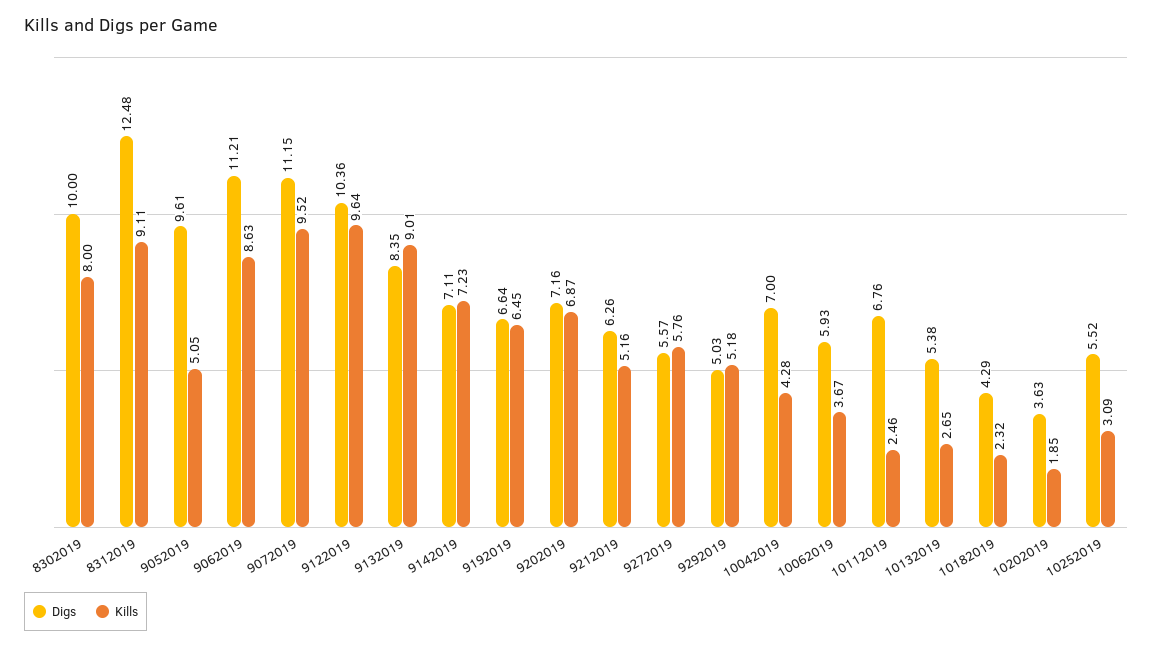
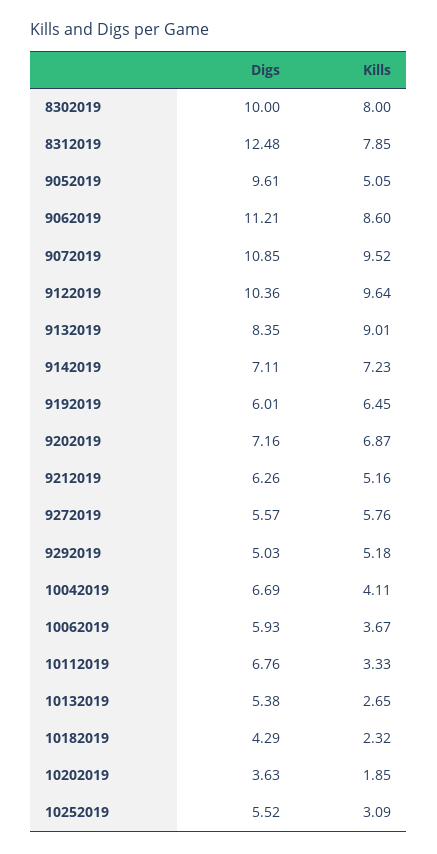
Kills, 8312019: 9.11 -> 7.85
Kills, 9062019: 8.63 -> 8.6
Digs, 9072019: 11.15 -> 10.85
Digs, 9192019: 6.64 -> 6.01
Digs, 10042019: 7 -> 6.69
Kills, 10042019: 4.28 -> 4.11
Kills, 10112019: 2.46 -> 3.33

